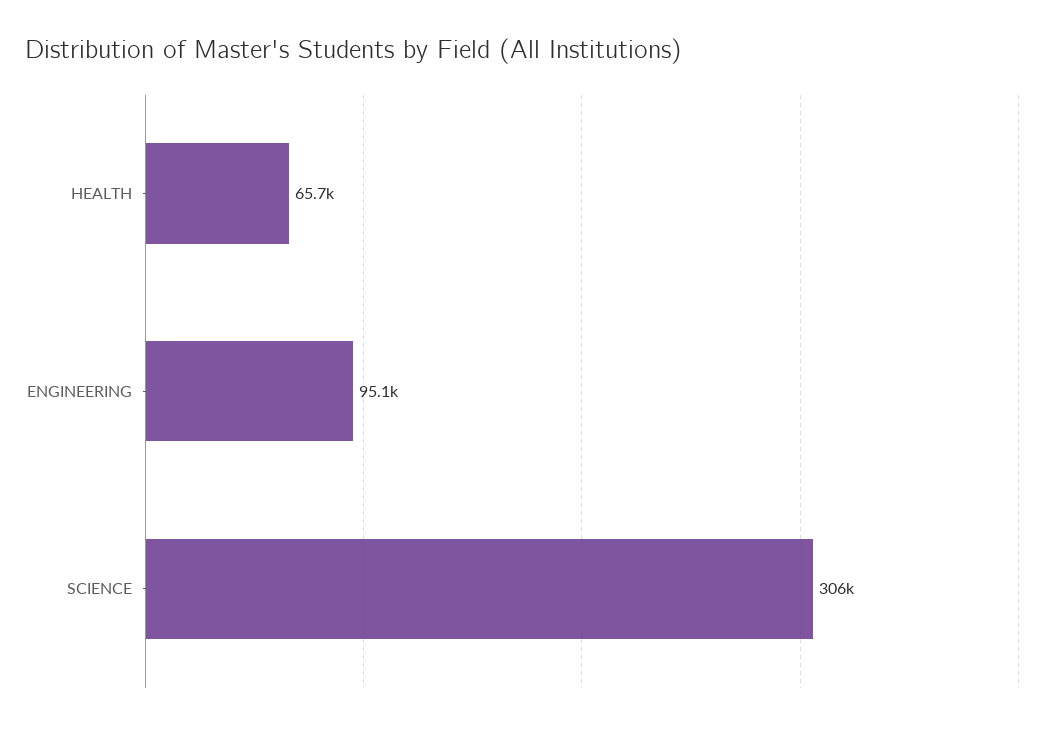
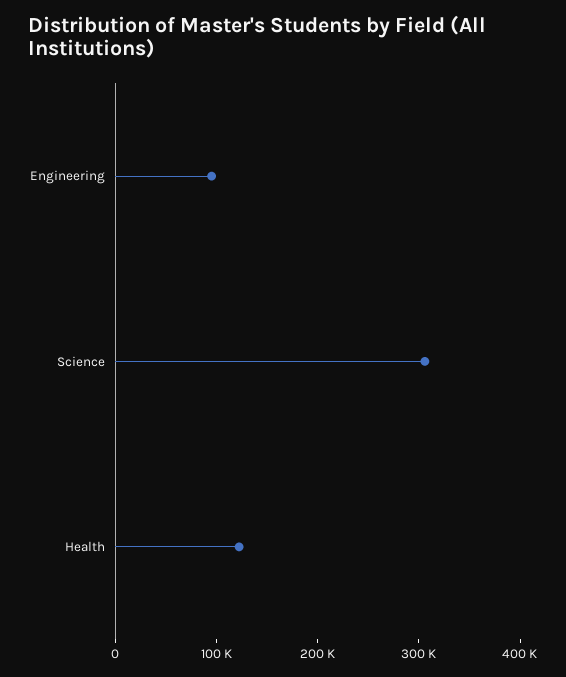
HEALTH: 65700 -> 120000

